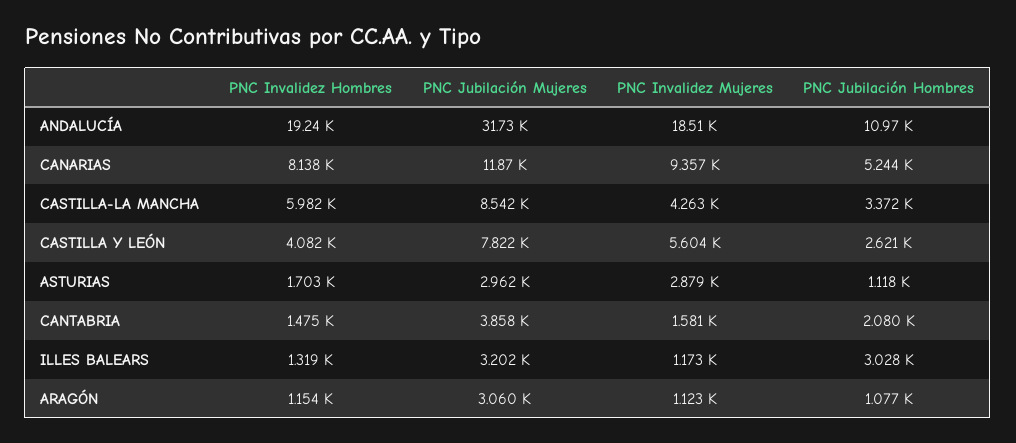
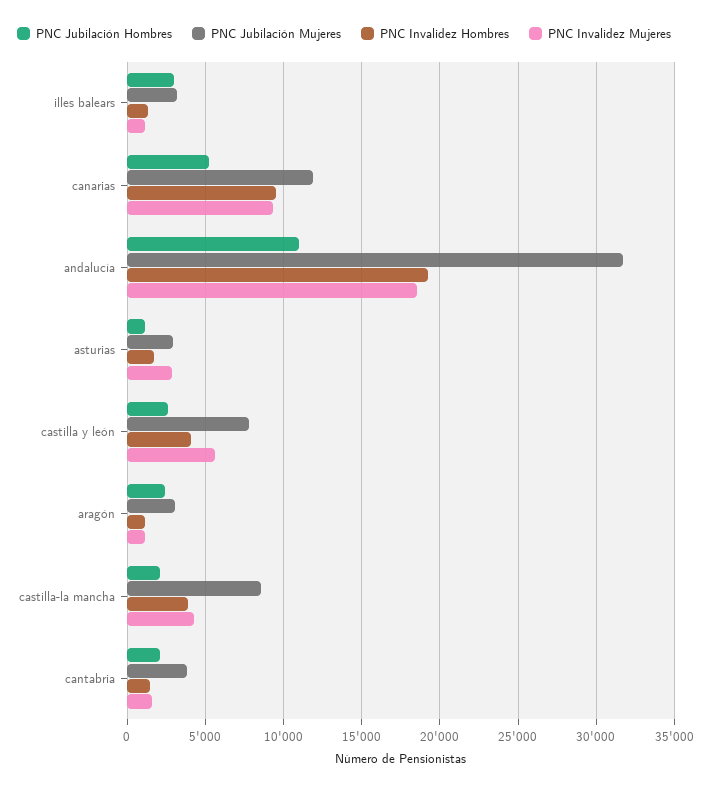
PNC Invalidez Hombres, CANARIAS: 8138 -> 9500
PNC Invalidez Hombres, CASTILLA-LA MANCHA: 5982 -> 4000
PNC Jubilación Hombres, CASTILLA-LA MANCHA: 3372 -> 2000
PNC Jubilación Hombres, ARAGÓN: 1077 -> 2500

